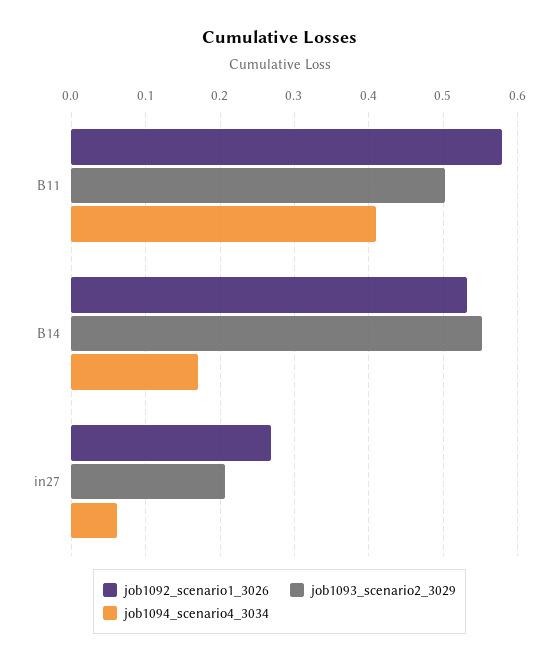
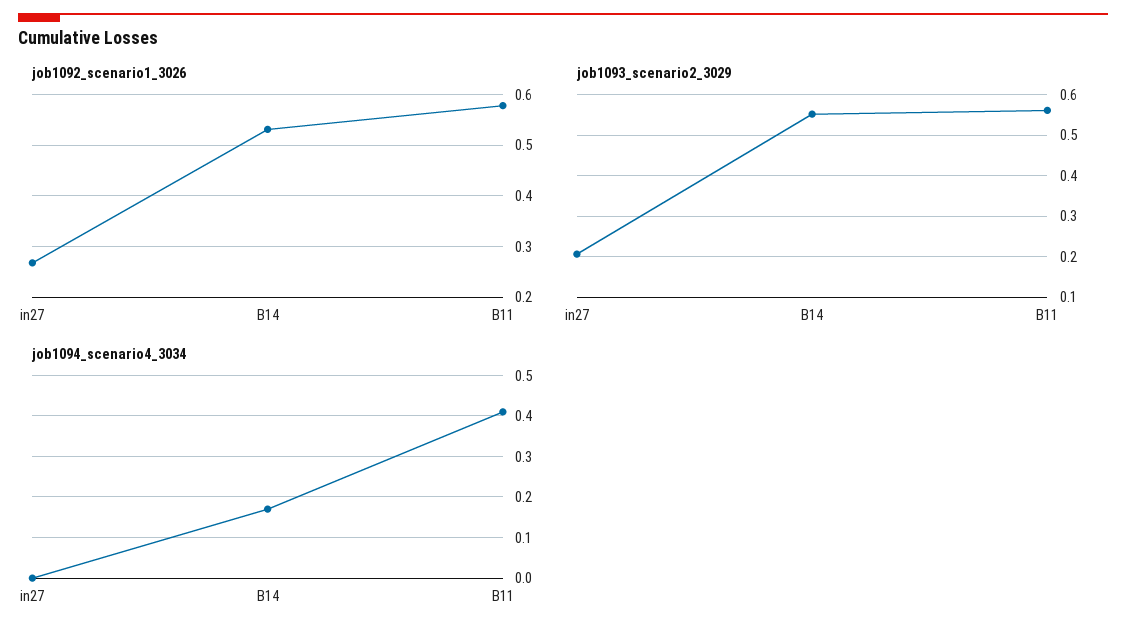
job1093_scenario2_3029, B11: 0.5 -> 0.56
job1094_scenario4_3034, in27: 0.06 -> 0

